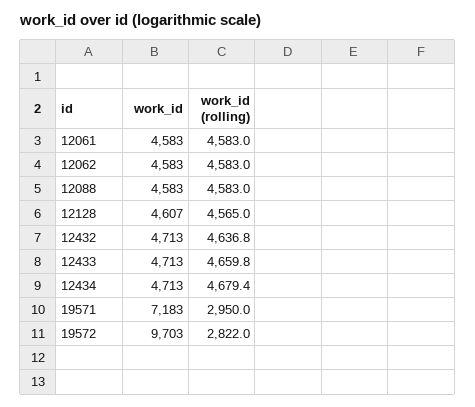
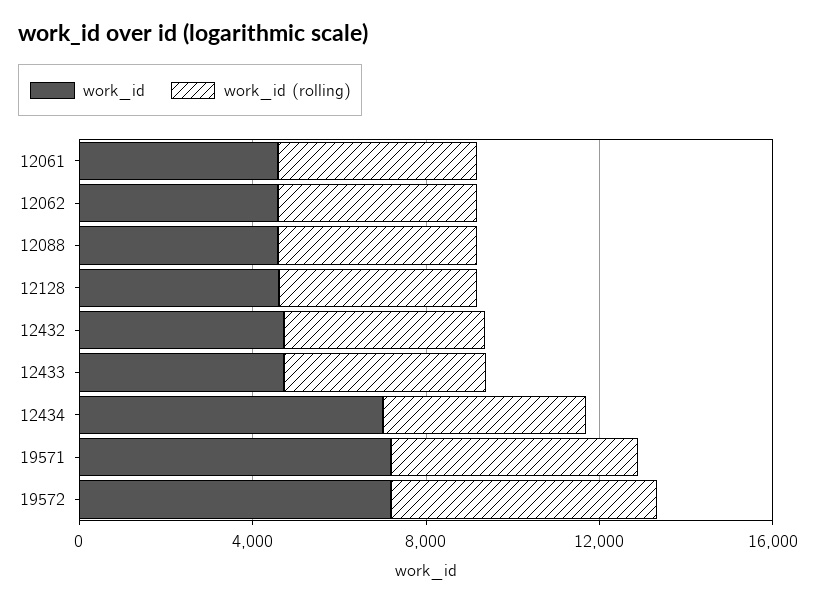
work_id, 12434: 4713 -> 7000
work_id (rolling), 19571: 2950 -> 6000
work_id, 19572: 9703 -> 7000
work_id (rolling), 19572: 2822 -> 6000

